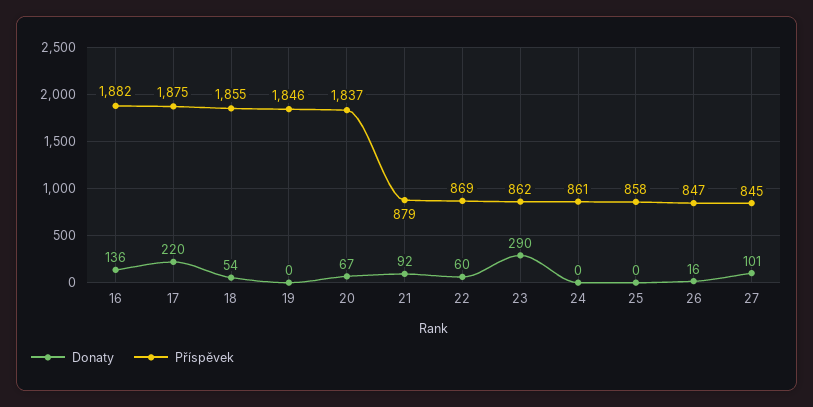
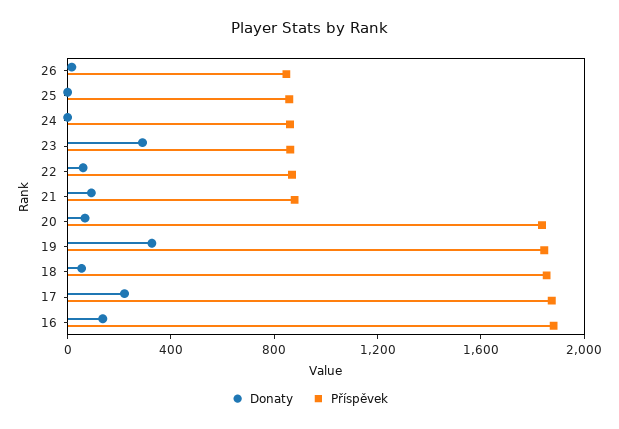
Donaty, 19: 0 -> 300
Donaty, 27: 101 -> none
Příspěvek, 27: 845 -> none

